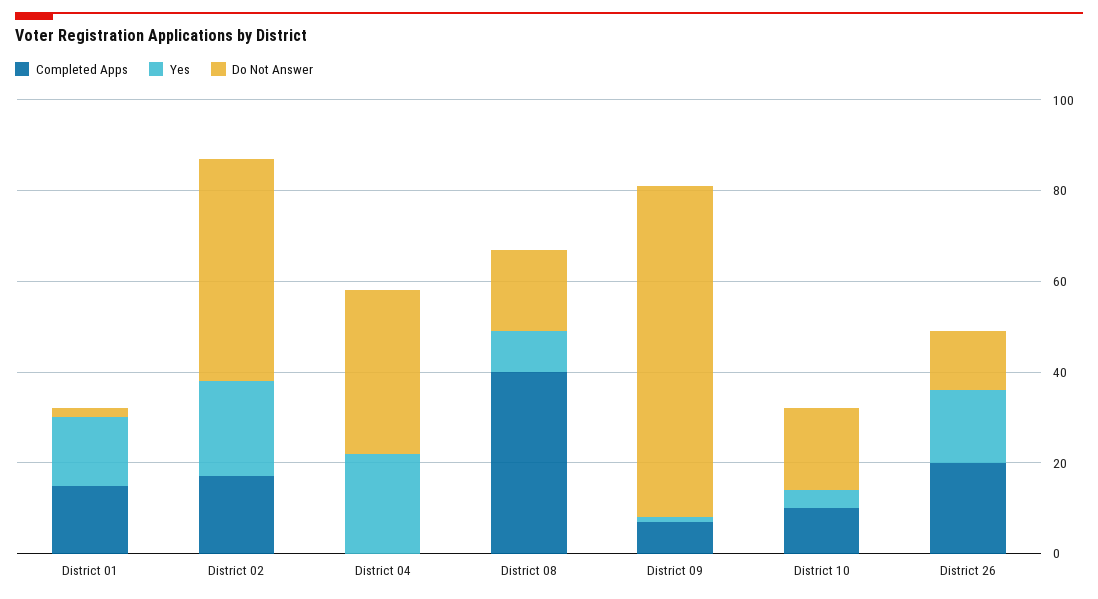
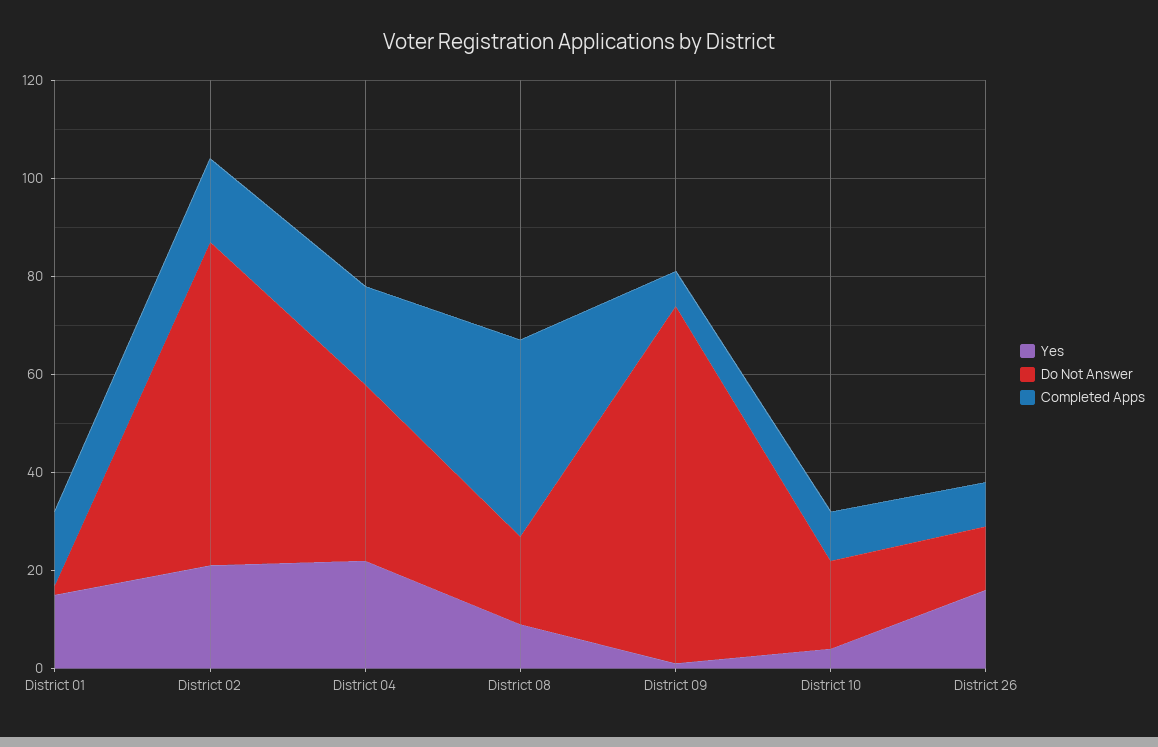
Do Not Answer, District 02: 50 -> 65
Completed Apps, District 04: 0 -> 20
Completed Apps, District 26: 20 -> 10

